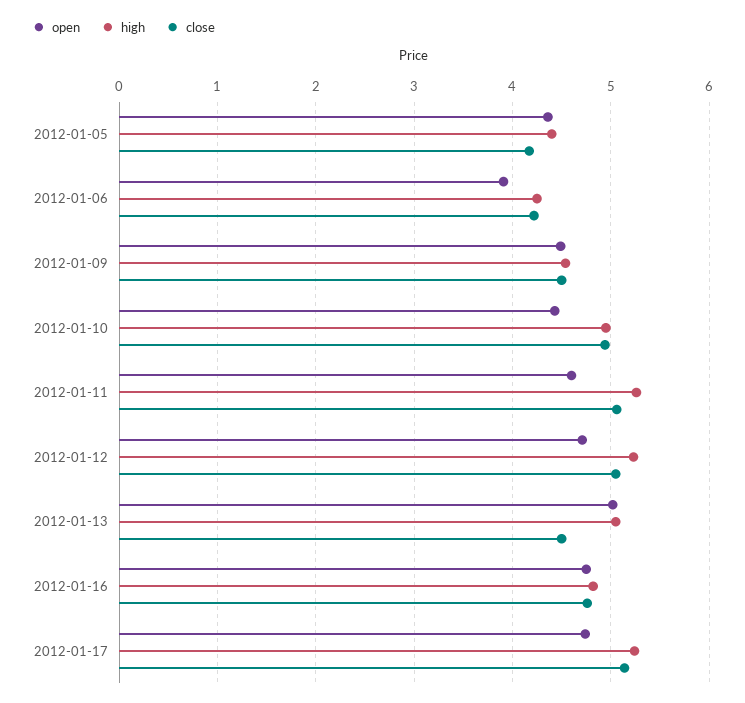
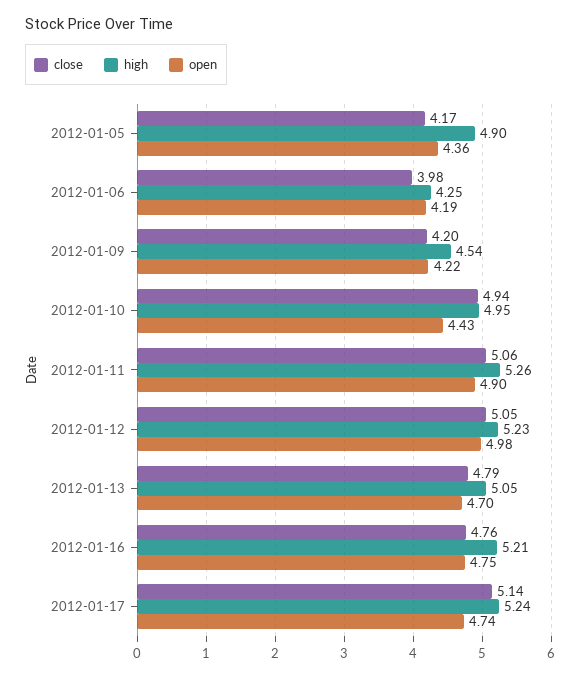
high, 2012-01-05: 4.4 -> 4.9
open, 2012-01-06: 3.9 -> 4.19
close, 2012-01-06: 4.2 -> 3.98
open, 2012-01-09: 4.5 -> 4.22
close, 2012-01-09: 4.5 -> 4.2
open, 2012-01-11: 4.6 -> 4.9
open, 2012-01-12: 4.7 -> 4.98
open, 2012-01-13: 5 -> 4.7
close, 2012-01-13: 4.5 -> 4.79
high, 2012-01-16: 4.8 -> 5.21

